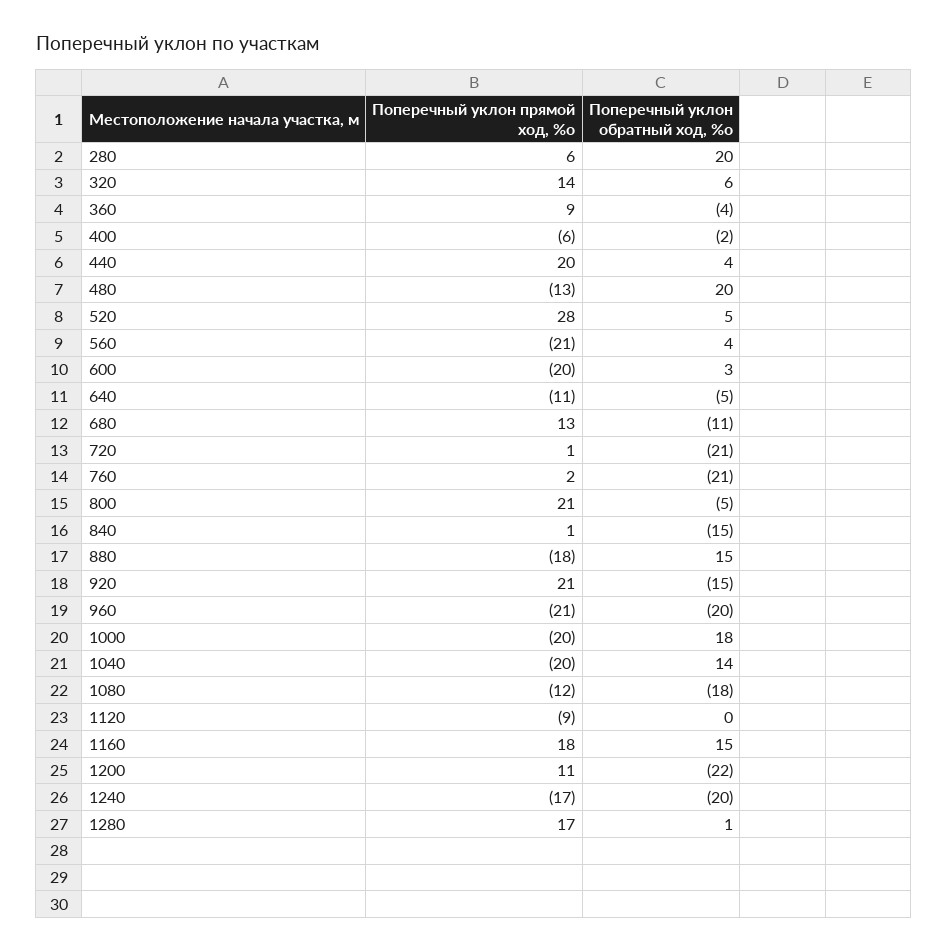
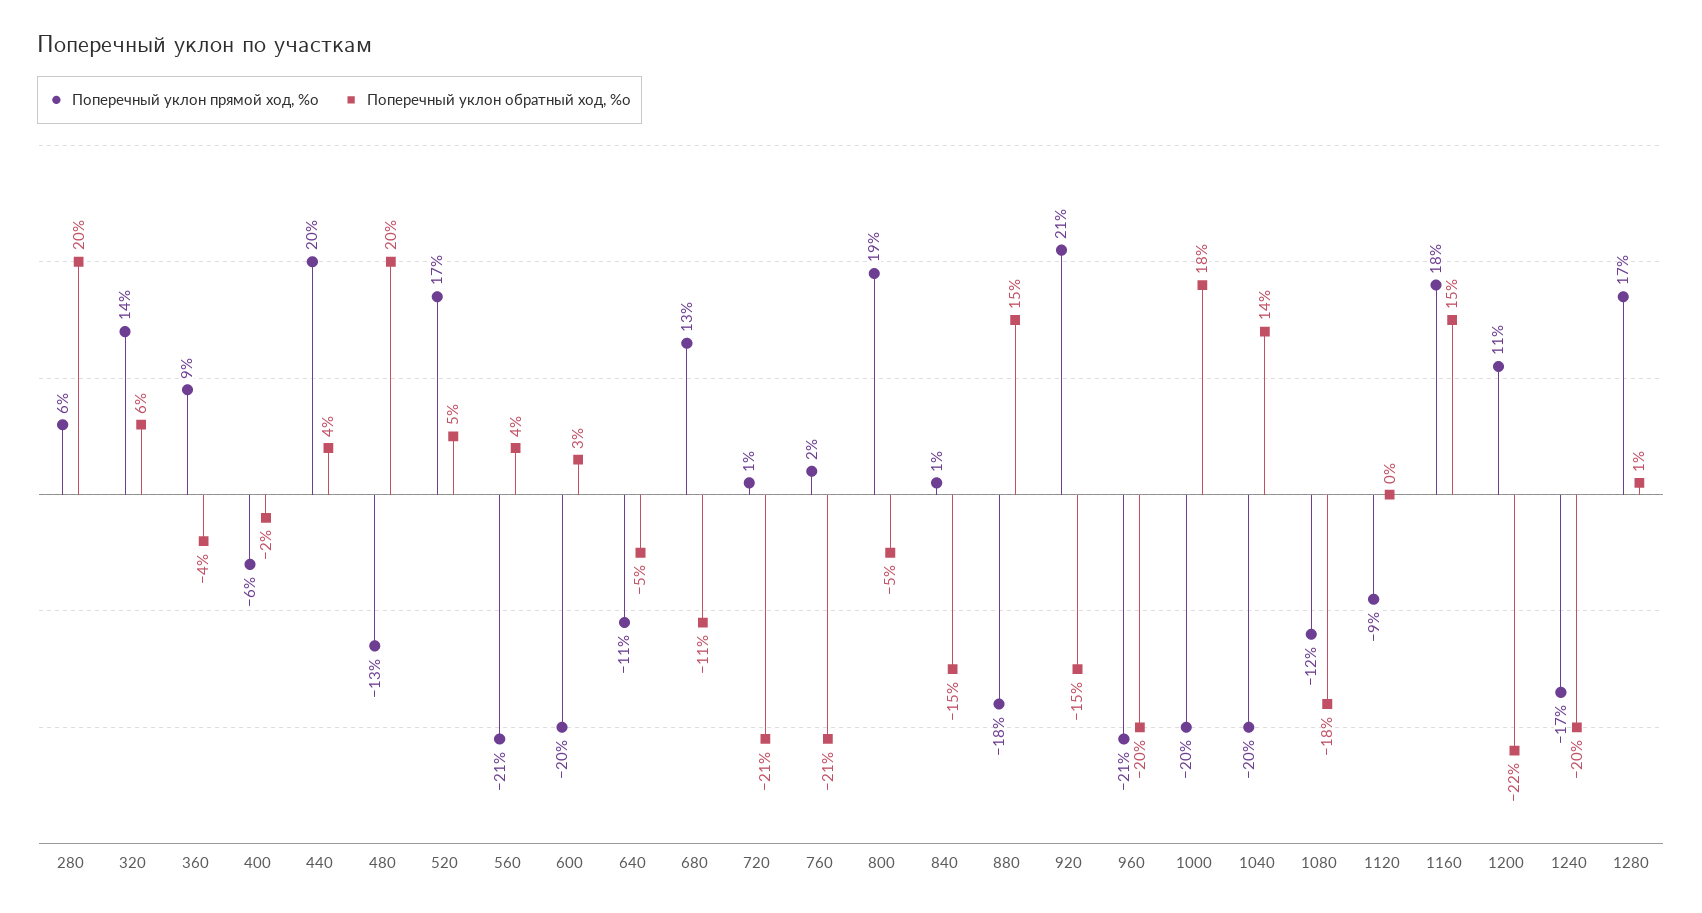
Поперечный уклон прямой ход, %о, 520: 28 -> 17
Поперечный уклон прямой ход, %о, 800: 21 -> 19

